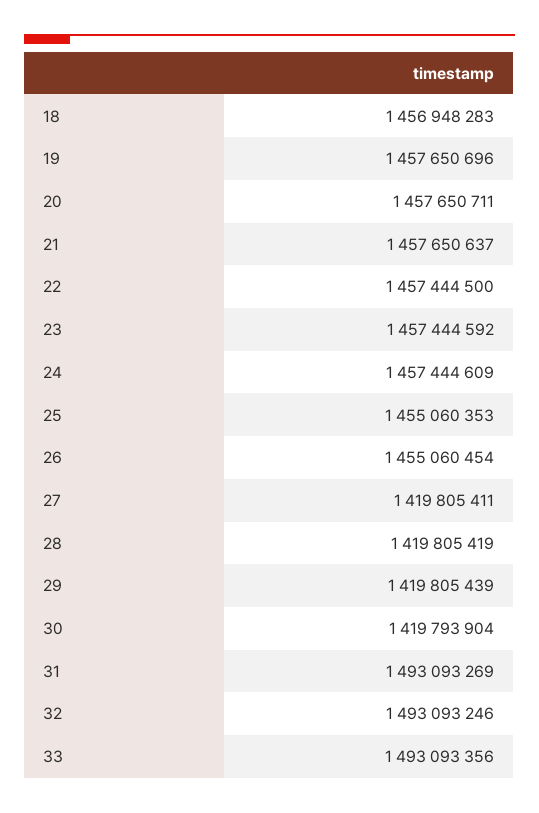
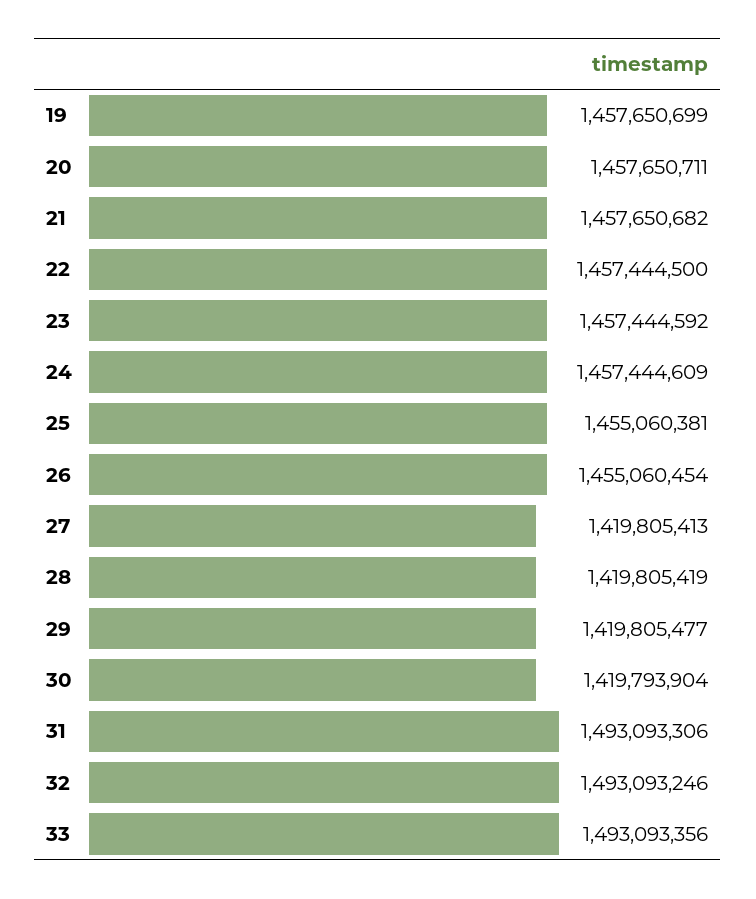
18: 1456948283 -> none
19: 1457650696 -> 1457650699
21: 1457650637 -> 1457650682
25: 1455060353 -> 1455060381
27: 1419805411 -> 1419805413
29: 1419805439 -> 1419805477
31: 1493093269 -> 1493093306

